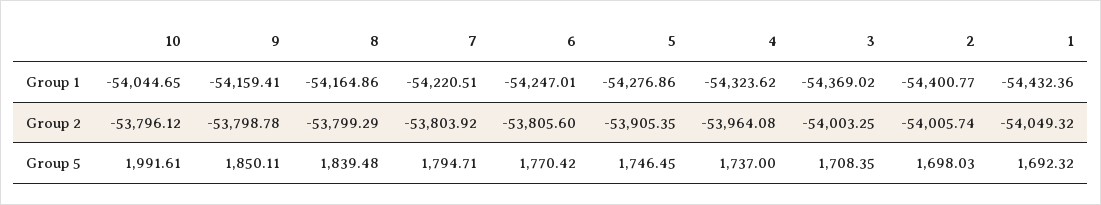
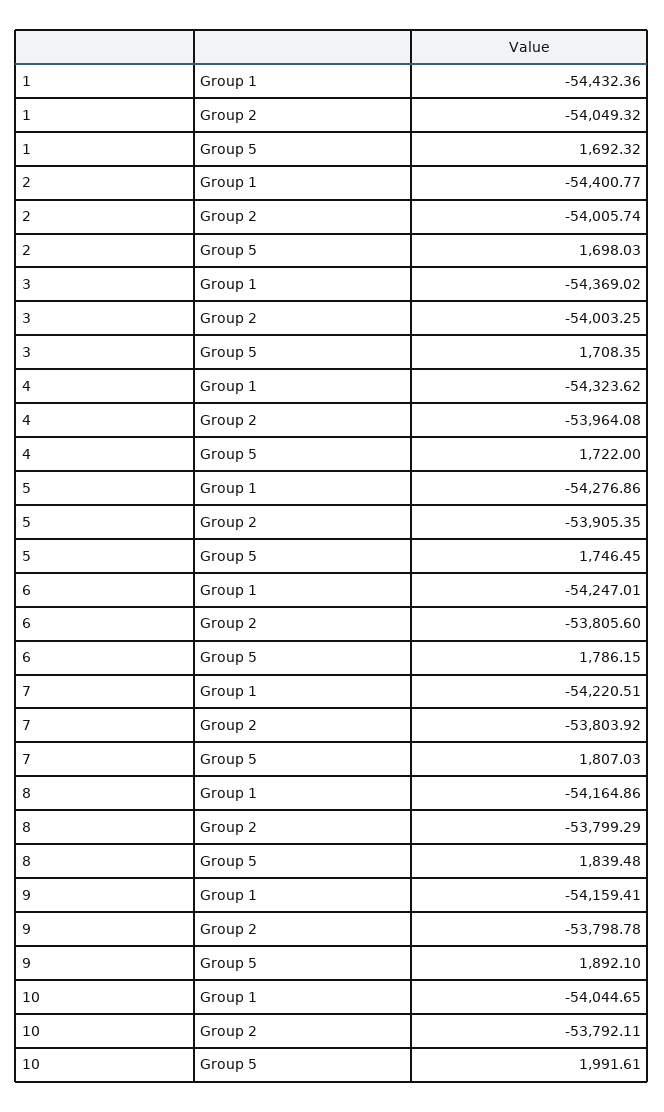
10, Group 2: -53796.12 -> -53792.11
9, Group 5: 1850.11 -> 1892.1
7, Group 5: 1794.71 -> 1807.03
6, Group 5: 1770.42 -> 1786.15
4, Group 5: 1737 -> 1722

